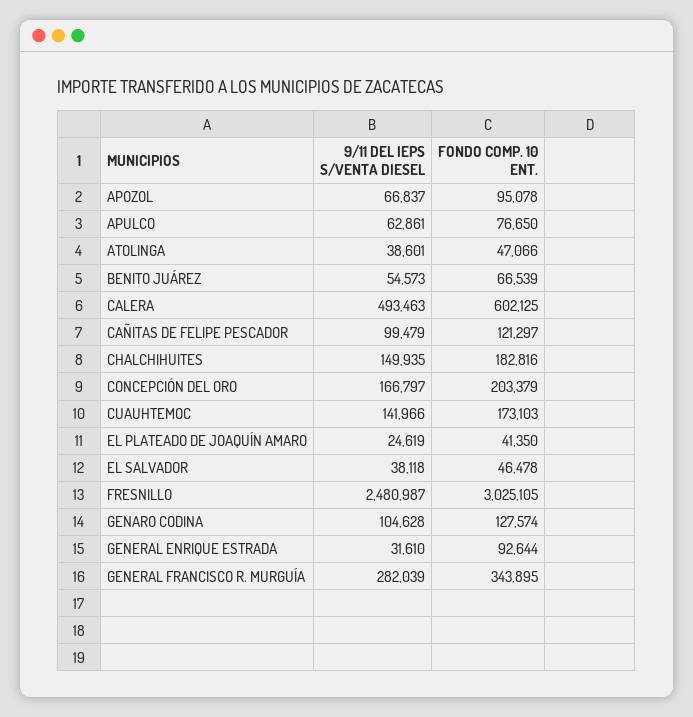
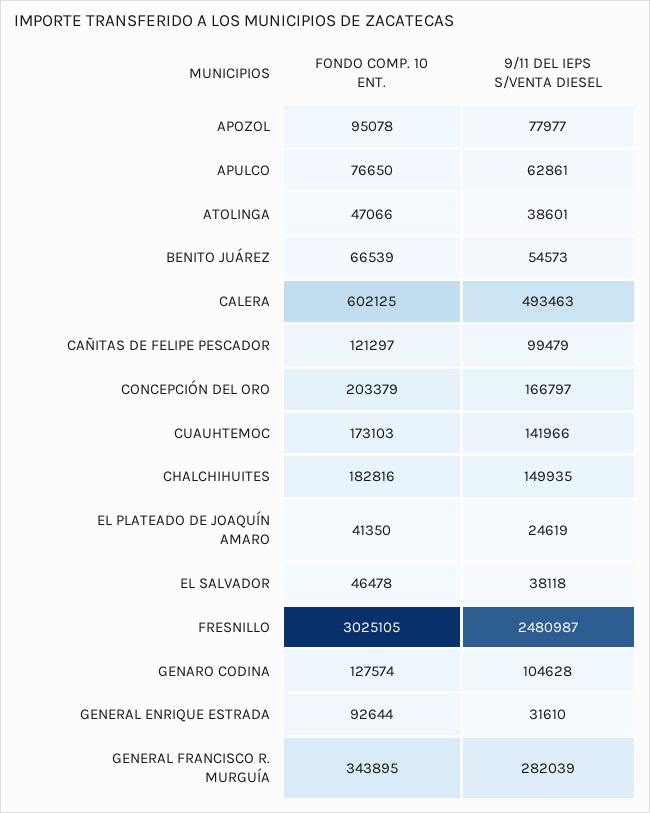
9/11 DEL IEPS S/VENTA DIESEL, APOZOL: 66837 -> 77977

